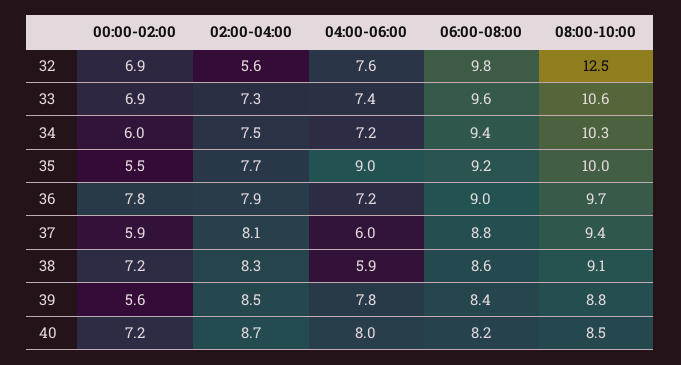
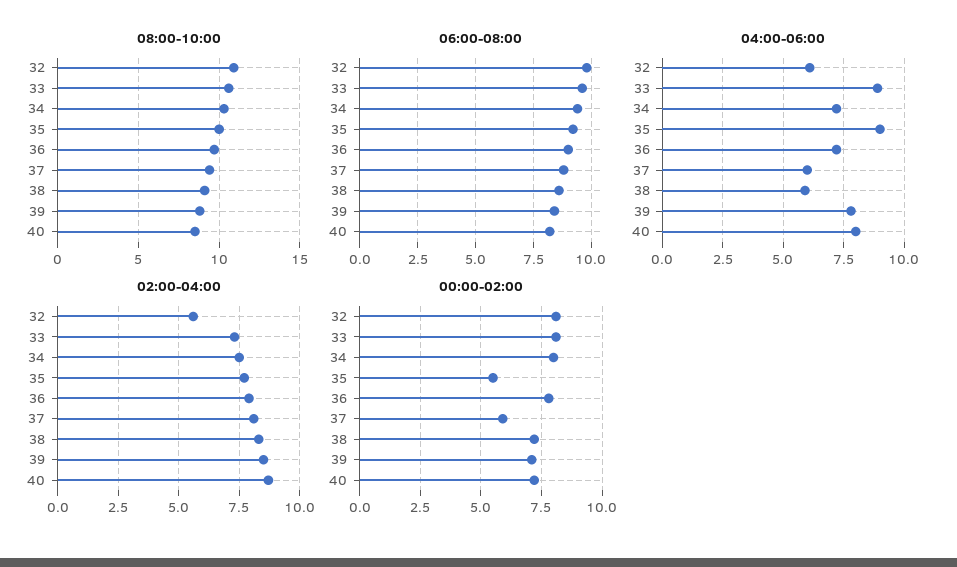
00:00-02:00, 32: 6.9 -> 8
04:00-06:00, 32: 7.6 -> 6
08:00-10:00, 32: 12.5 -> 11
00:00-02:00, 33: 6.9 -> 8
04:00-06:00, 33: 7.4 -> 9
00:00-02:00, 34: 6 -> 8
00:00-02:00, 39: 5.6 -> 7

